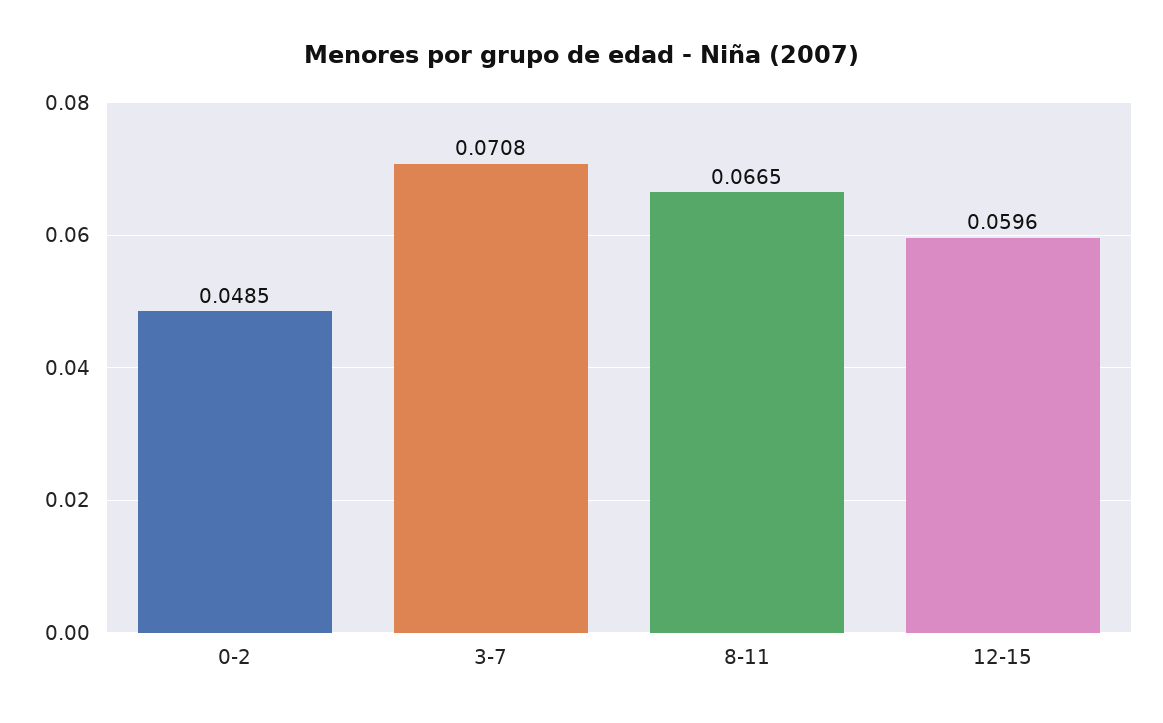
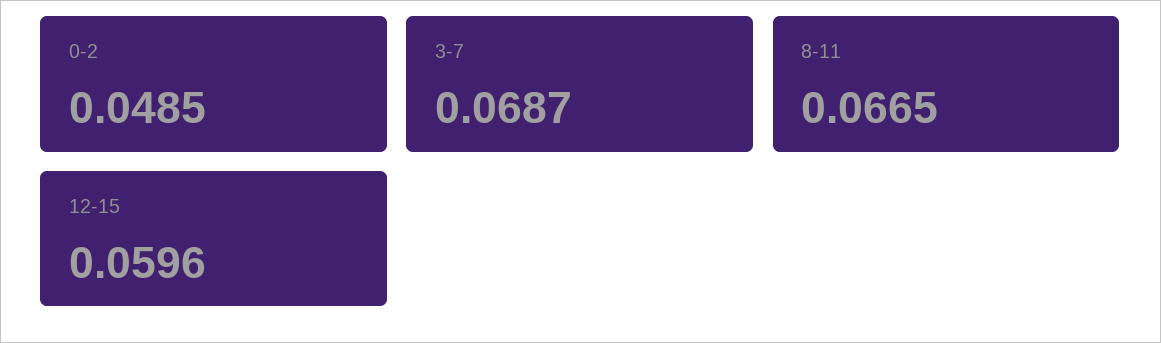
3-7: 0.0708 -> 0.0687

